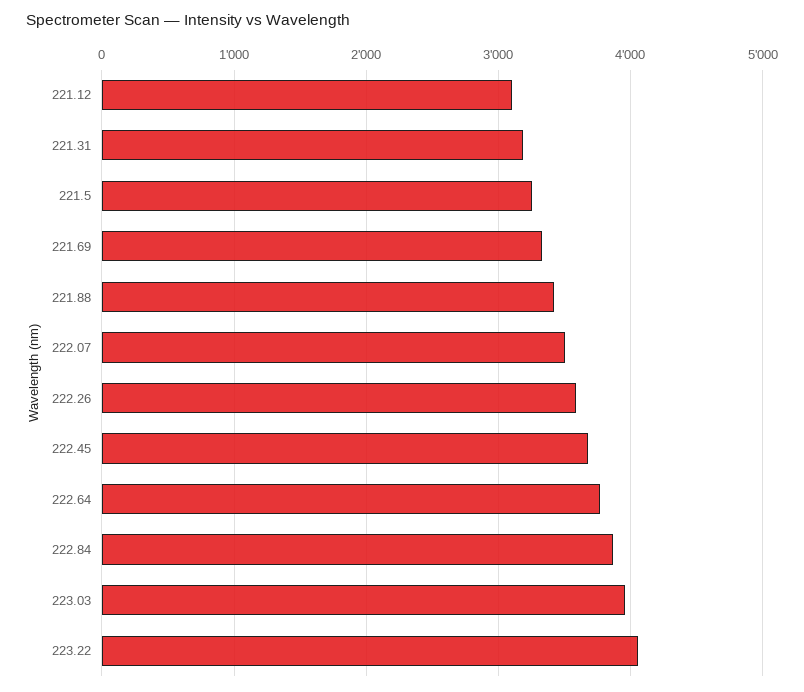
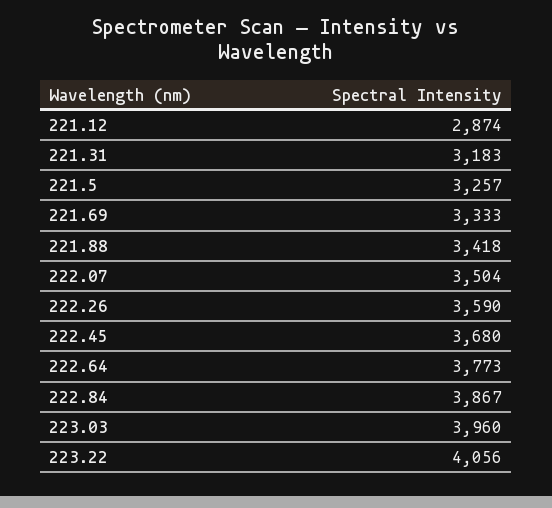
221.12: 3100 -> 2874

